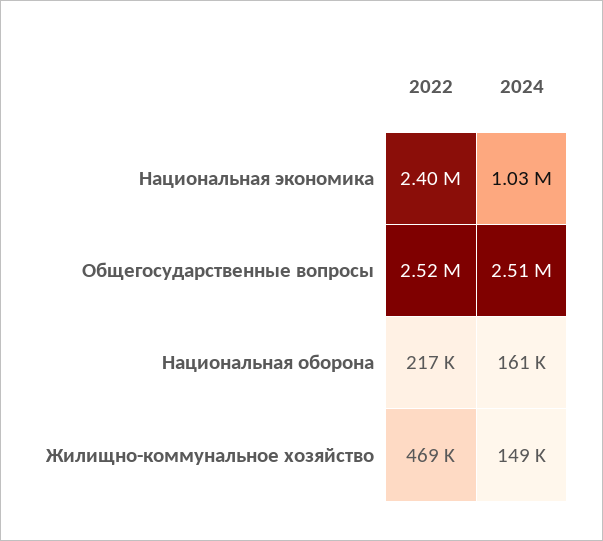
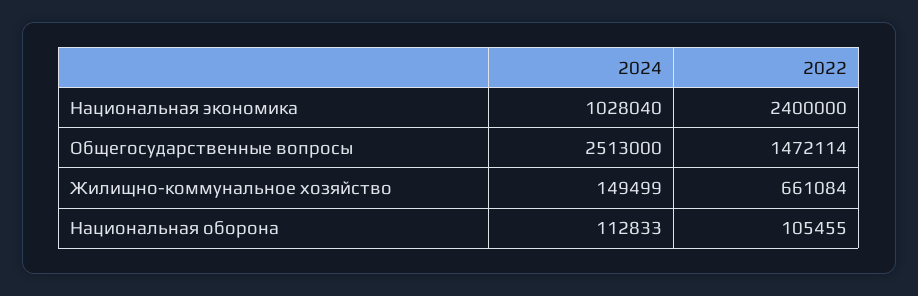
2022, Общегосударственные вопросы: 2520000 -> 1472114
2022, Национальная оборона: 217000 -> 105455
2024, Национальная оборона: 161000 -> 112833
2022, Жилищно-коммунальное хозяйство: 469000 -> 661084

